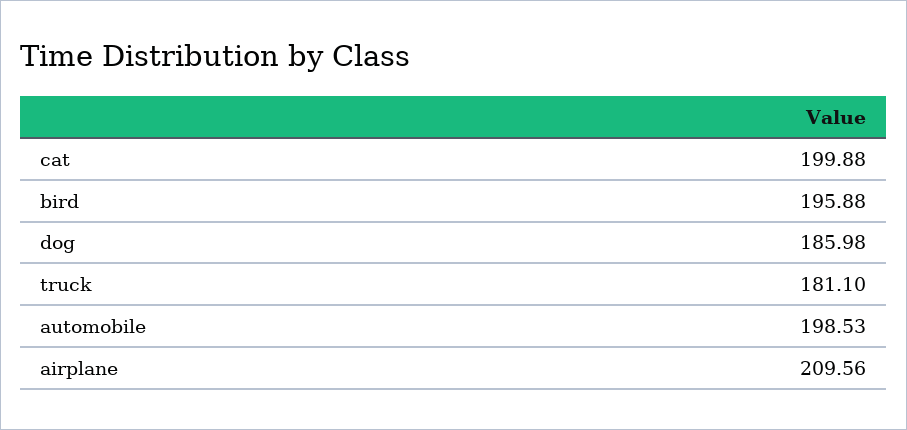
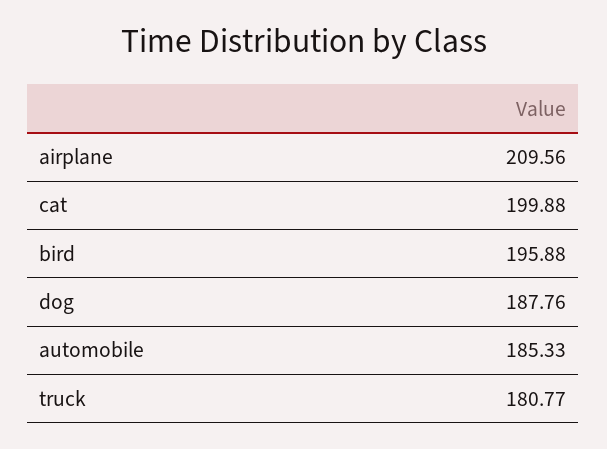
dog: 185.98 -> 187.76
truck: 181.1 -> 180.77
automobile: 198.53 -> 185.33

